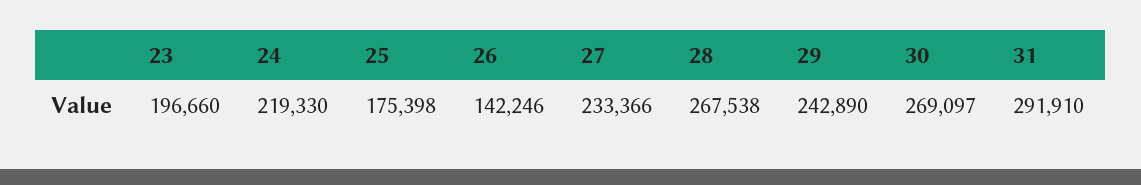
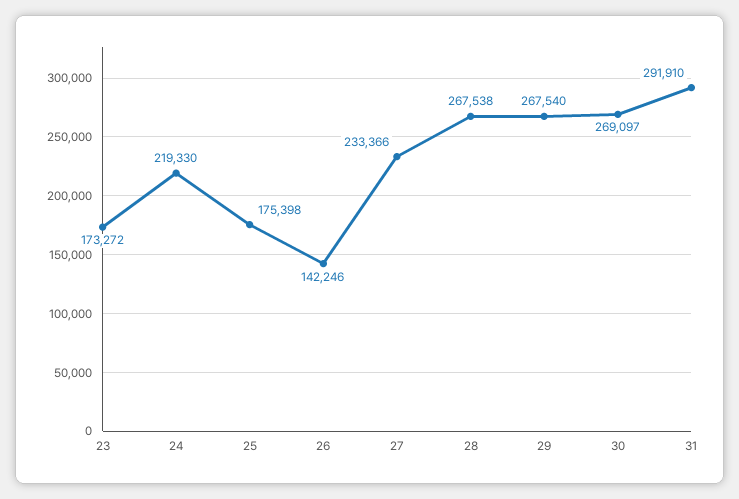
23: 196660 -> 173272
29: 242890 -> 267540

